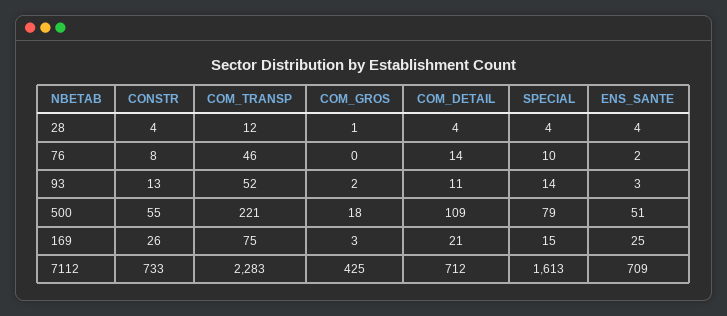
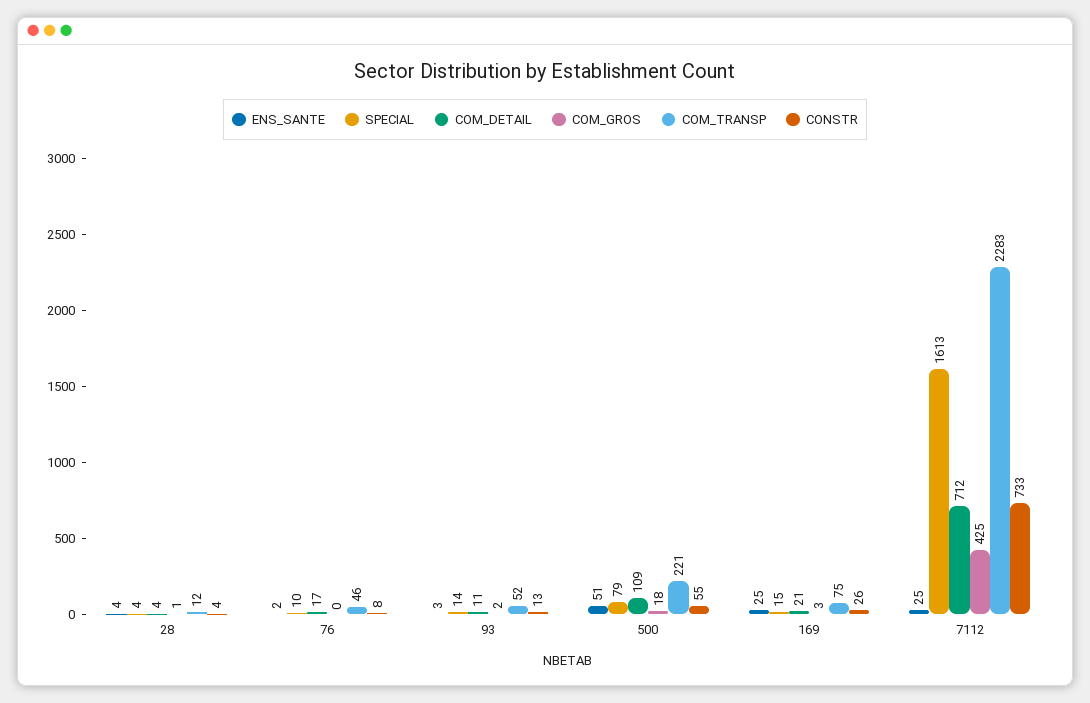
COM_DETAIL, 76: 14 -> 17
ENS_SANTE, 7112: 709 -> 25

